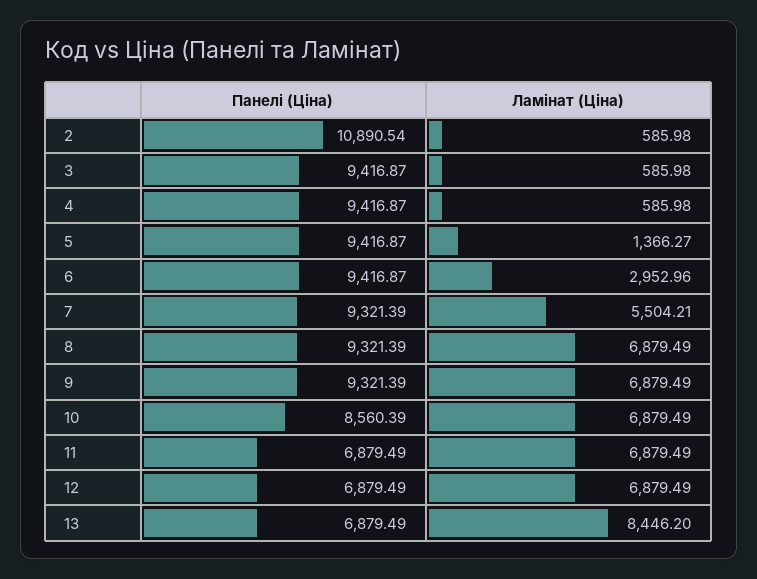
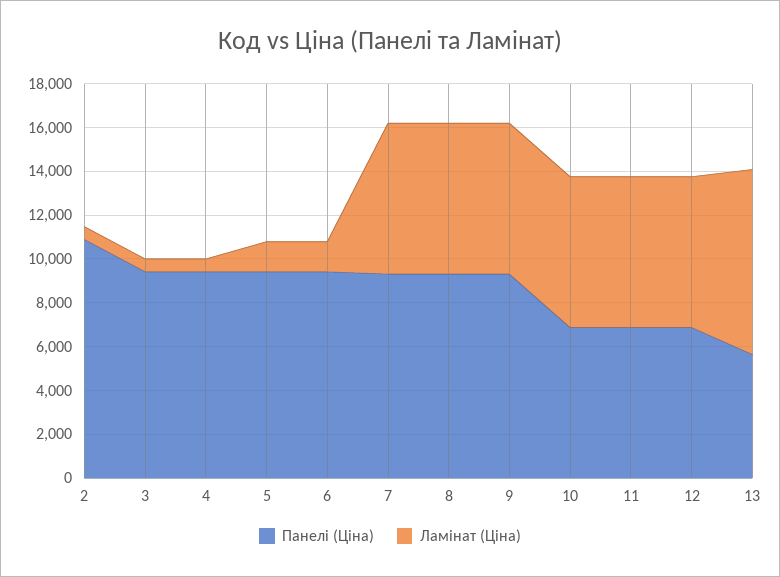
Ламінат (Ціна), 6: 2952.96 -> 1500
Ламінат (Ціна), 7: 5504.21 -> 7000
Панелі (Ціна), 10: 8560.39 -> 7000
Панелі (Ціна), 13: 6879.49 -> 5500

